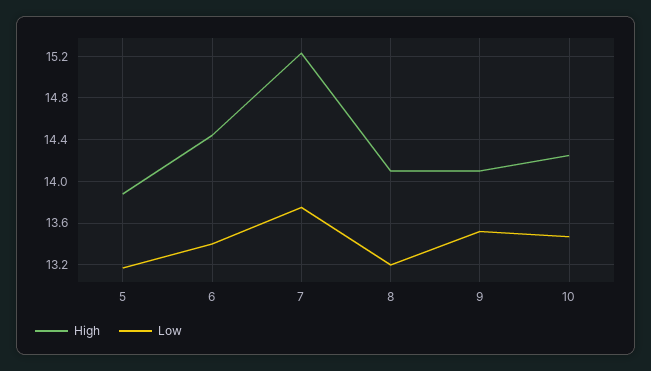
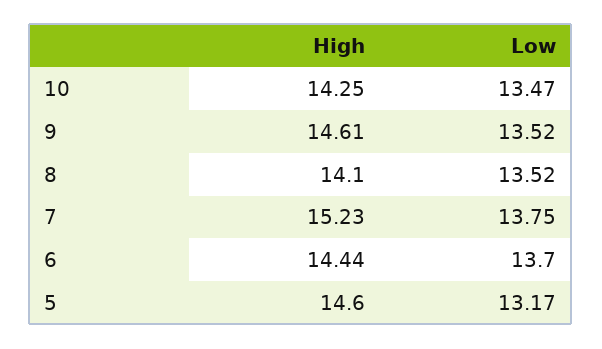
High, 5: 13.9 -> 14.6
Low, 6: 13.4 -> 13.7
Low, 8: 13.2 -> 13.52
High, 9: 14.1 -> 14.61

